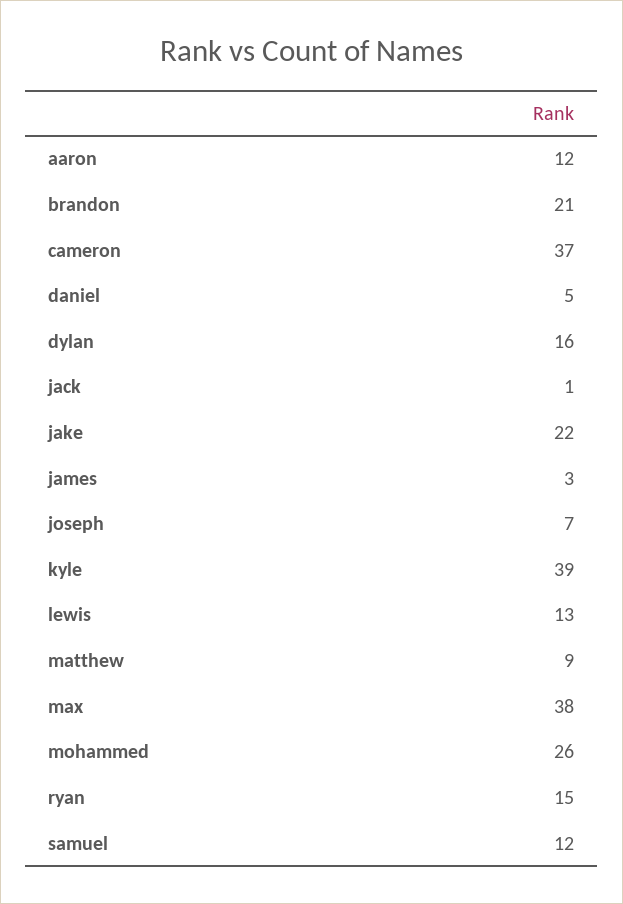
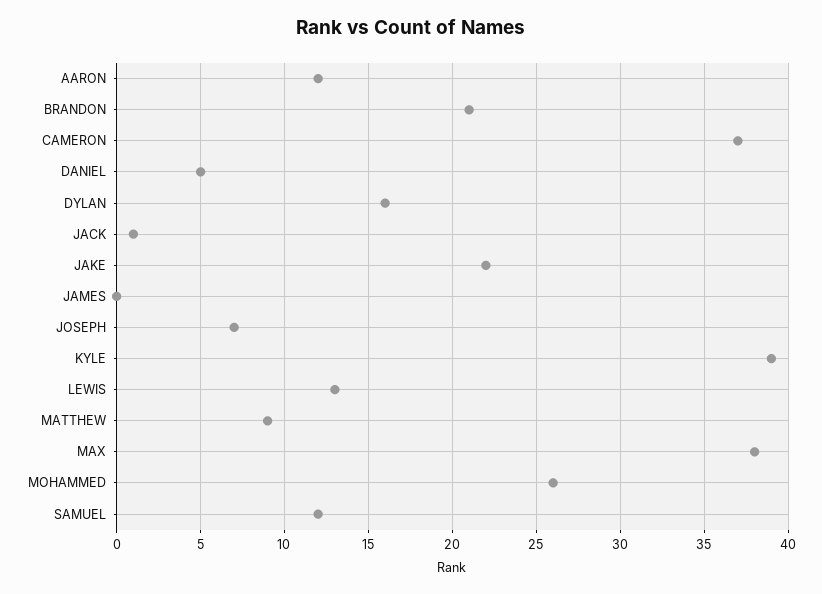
james: 3 -> 0
ryan: 15 -> none

